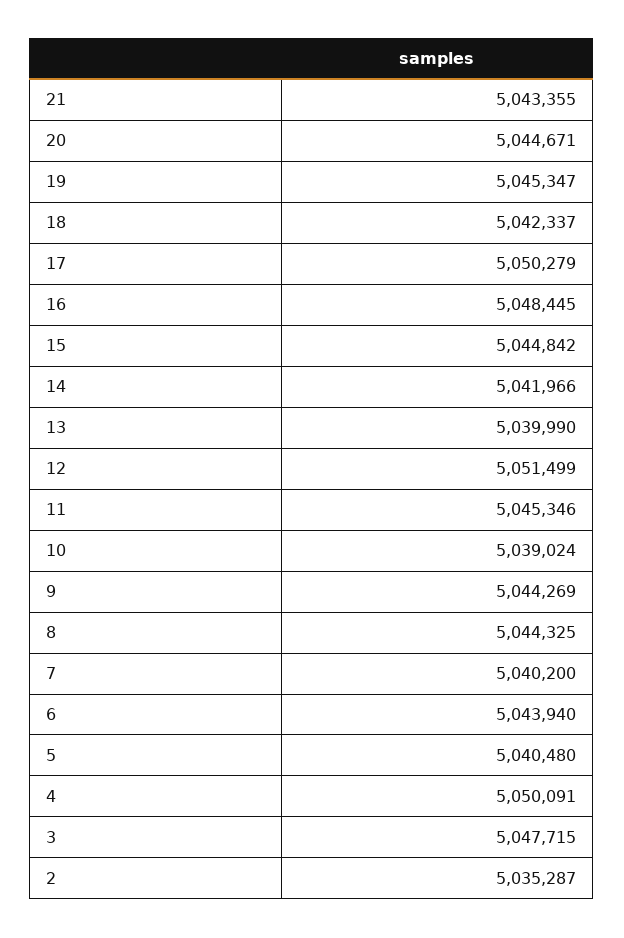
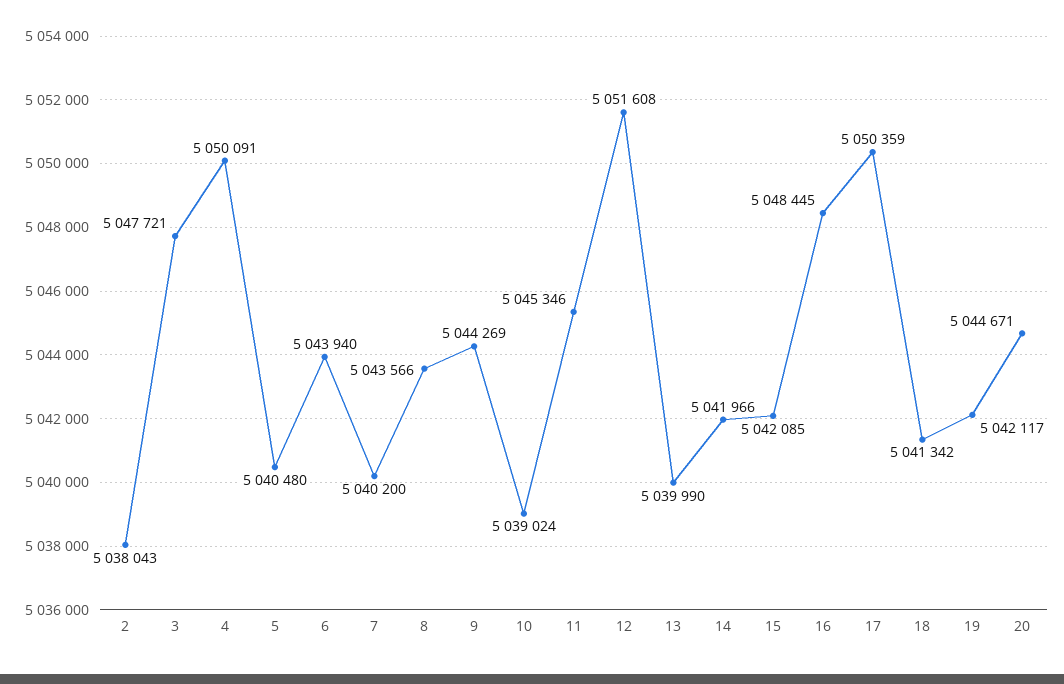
21: 5043355 -> none
19: 5045347 -> 5042117
18: 5042337 -> 5041342
17: 5050279 -> 5050359
15: 5044842 -> 5042085
12: 5051499 -> 5051608
8: 5044325 -> 5043566
3: 5047715 -> 5047721
2: 5035287 -> 5038043

